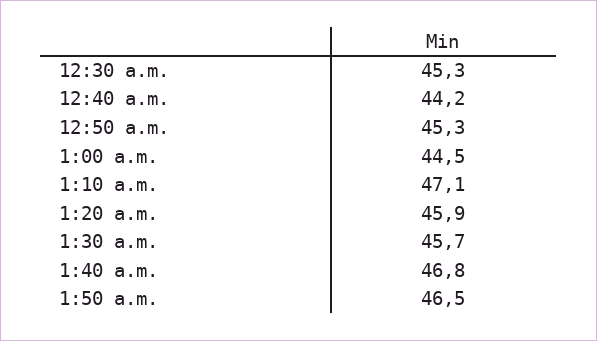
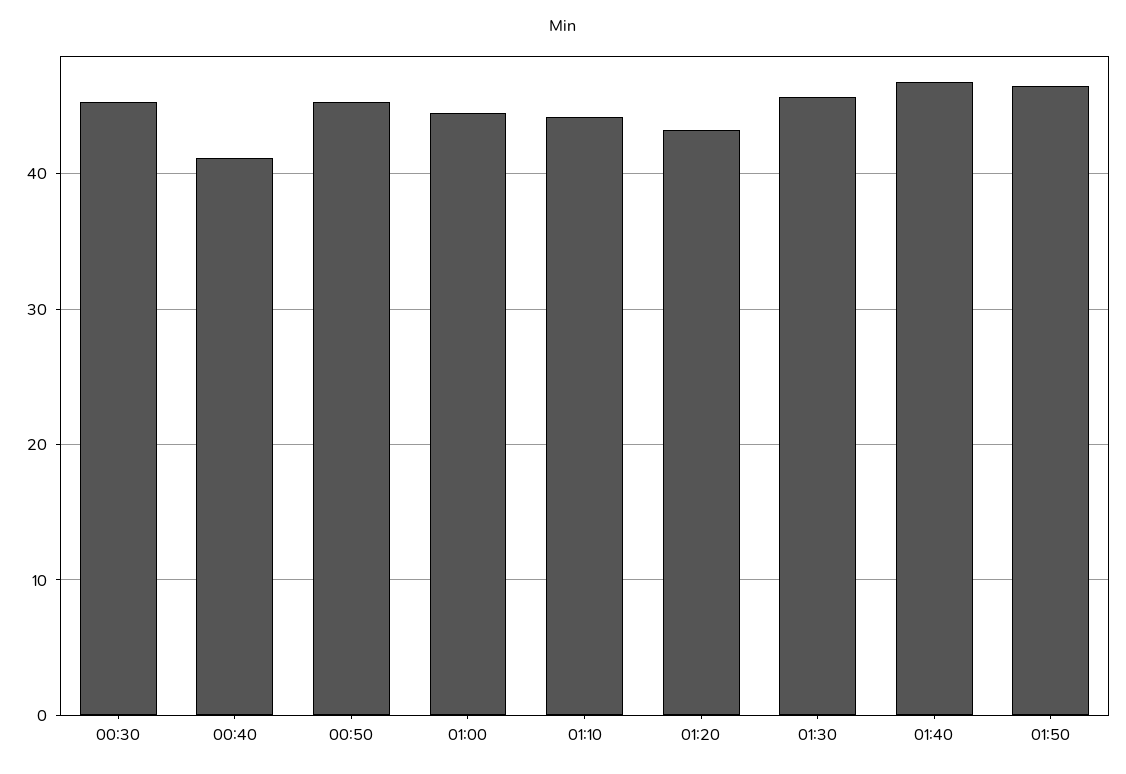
12:40 a.m.: 44.2 -> 41
1:10 a.m.: 47.1 -> 44
1:20 a.m.: 45.9 -> 43

